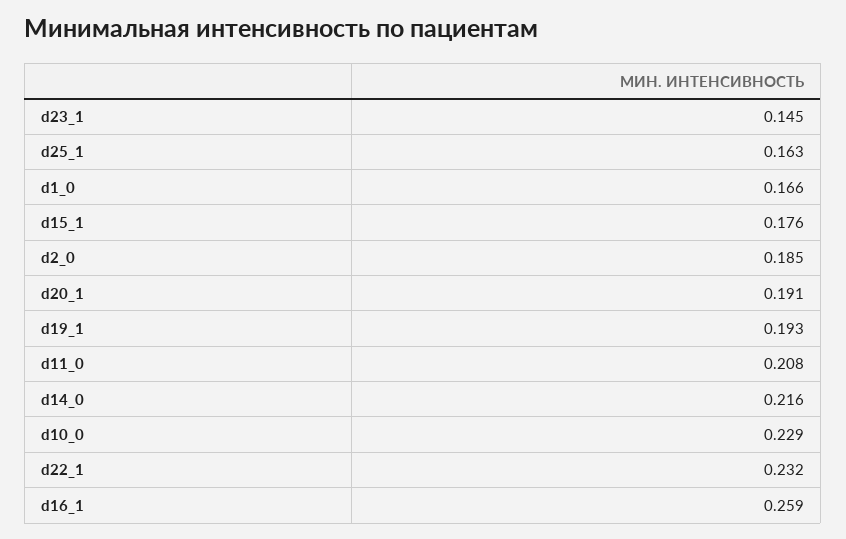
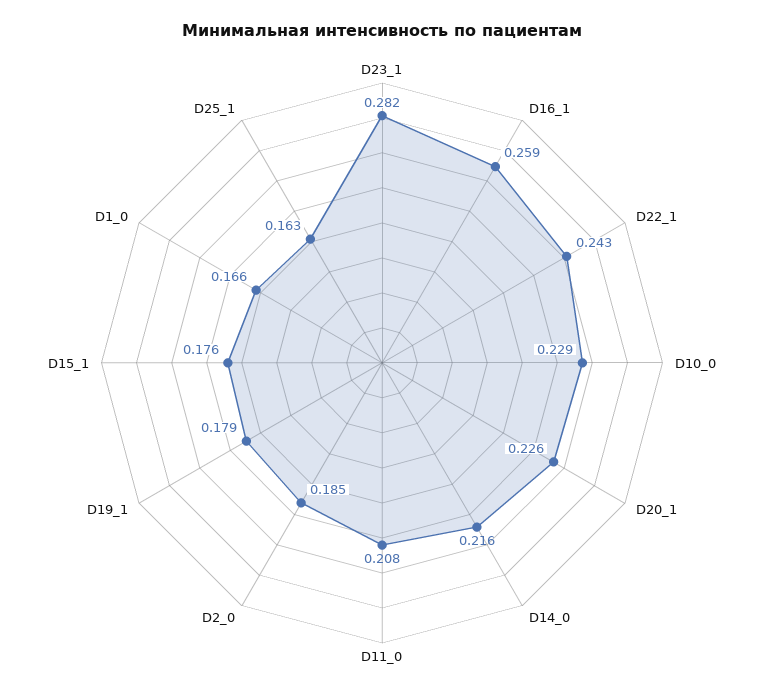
d23_1: 0.145 -> 0.282
d20_1: 0.191 -> 0.226
d19_1: 0.193 -> 0.179
d22_1: 0.232 -> 0.243

